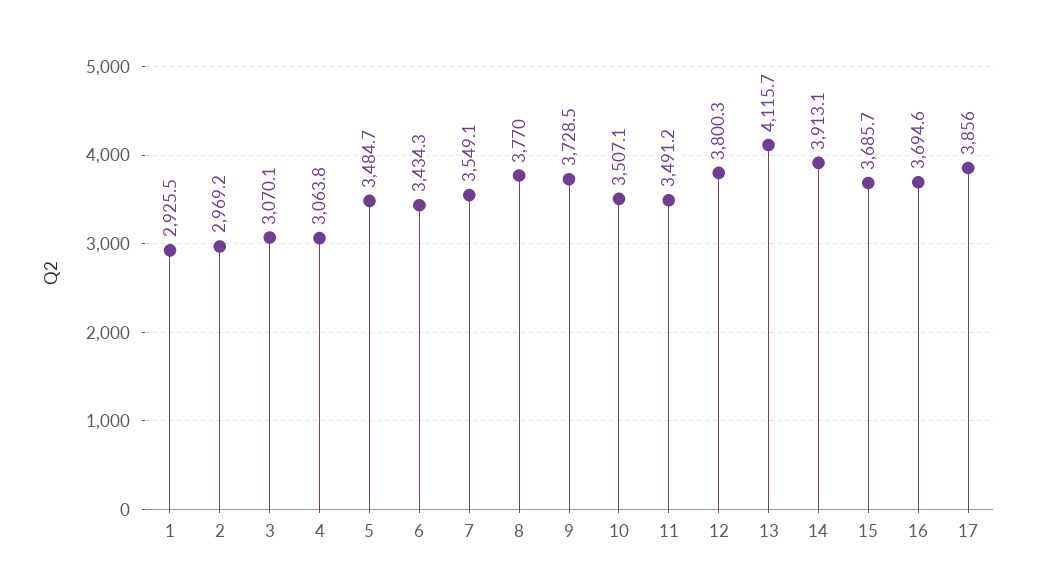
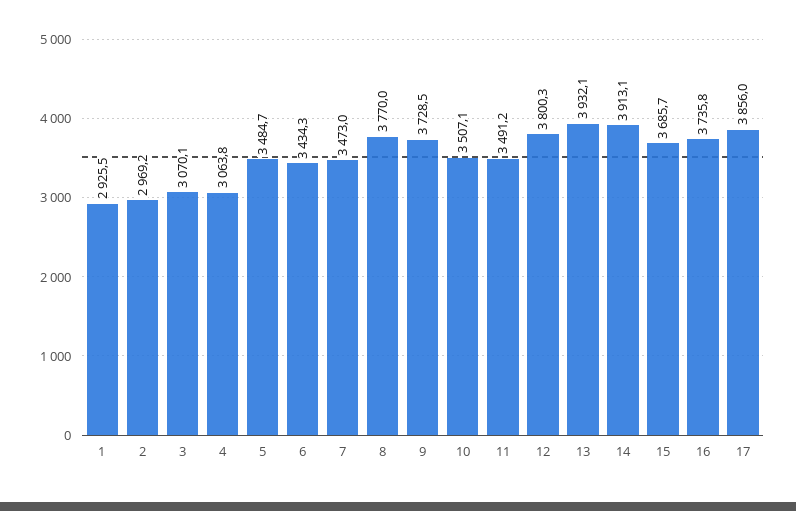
7: 3549.1 -> 3473
13: 4115.7 -> 3932.1
16: 3694.6 -> 3735.8

